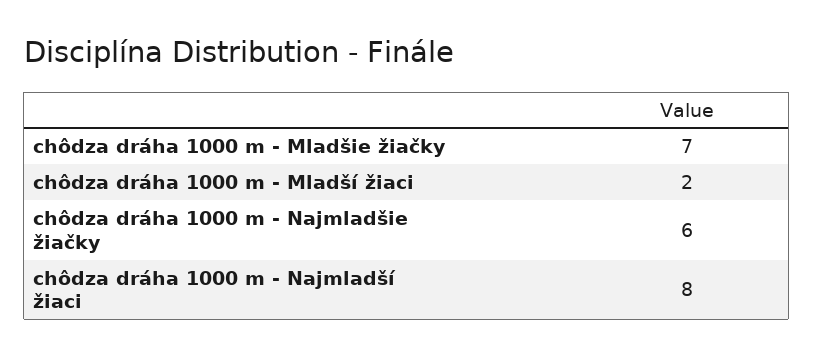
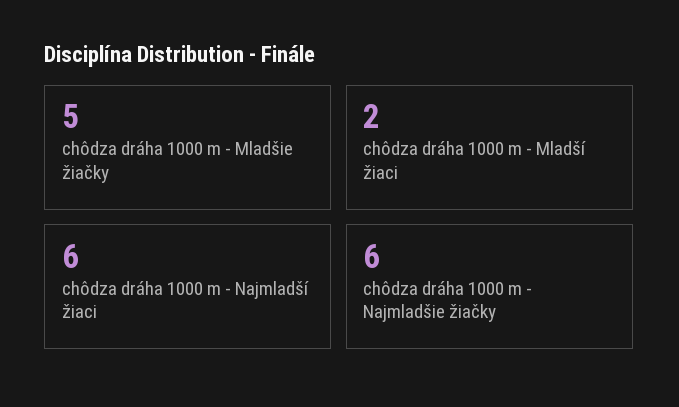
chôdza dráha 1000 m - Mladšie žiačky: 7 -> 5
chôdza dráha 1000 m - Najmladší žiaci: 8 -> 6

